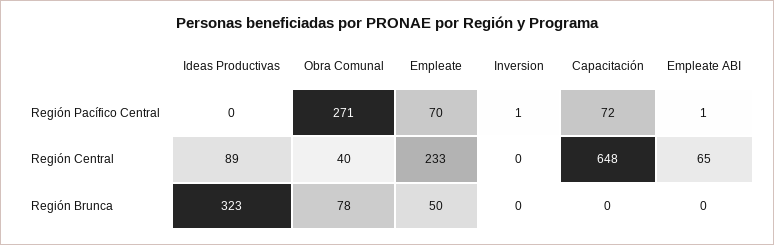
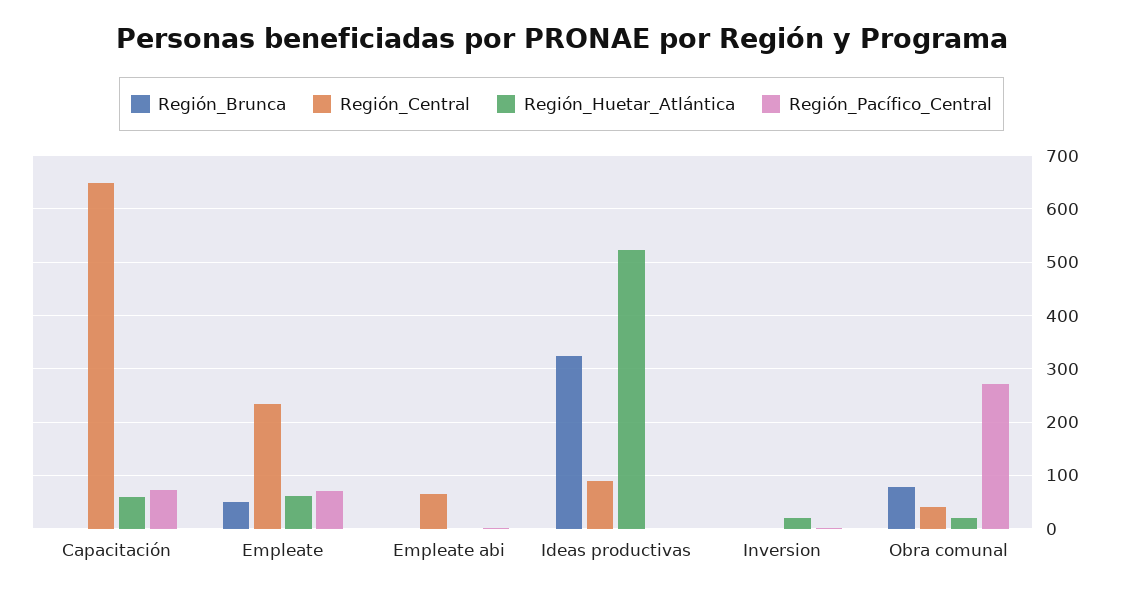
Región_Huetar_Atlántica, Capacitación: none -> 60
Región_Huetar_Atlántica, Empleate: none -> 60
Región_Huetar_Atlántica, Empleate ABI: none -> 0
Región_Huetar_Atlántica, Ideas Productivas: none -> 520
Región_Huetar_Atlántica, Inversion: none -> 20
Región_Huetar_Atlántica, Obra Comunal: none -> 20

